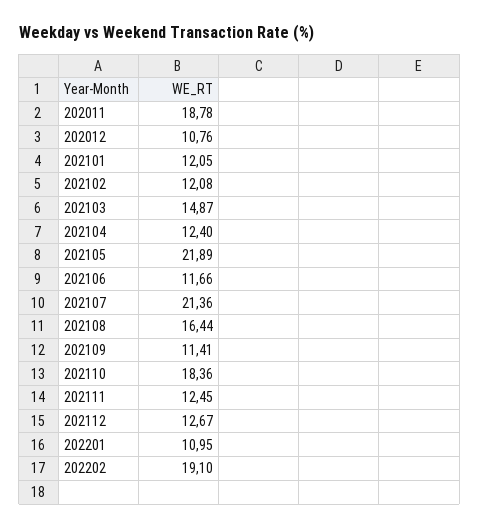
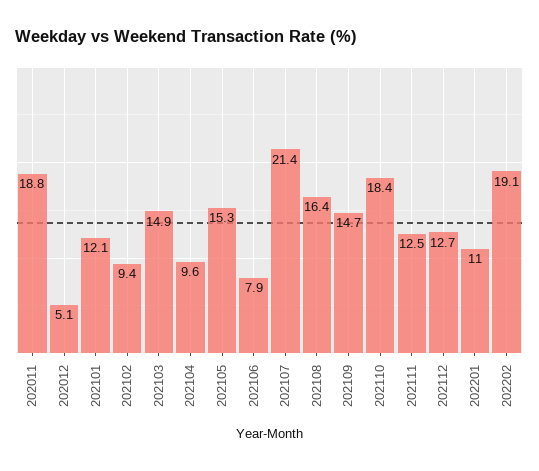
202012: 10.76 -> 5.1
202102: 12.08 -> 9.4
202104: 12.4 -> 9.6
202105: 21.89 -> 15.3
202106: 11.66 -> 7.9
202109: 11.41 -> 14.7

